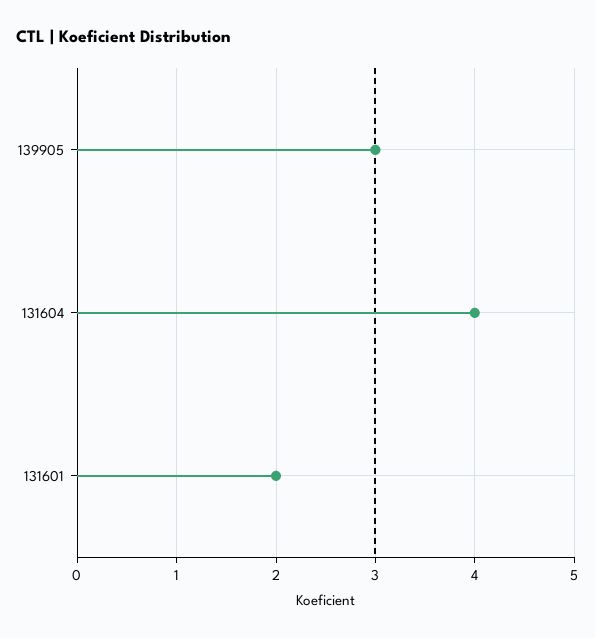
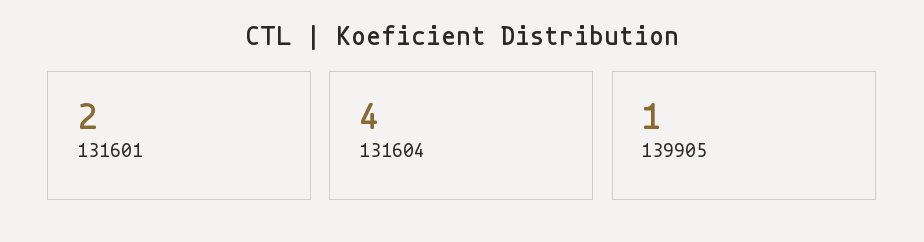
139905: 3 -> 1

